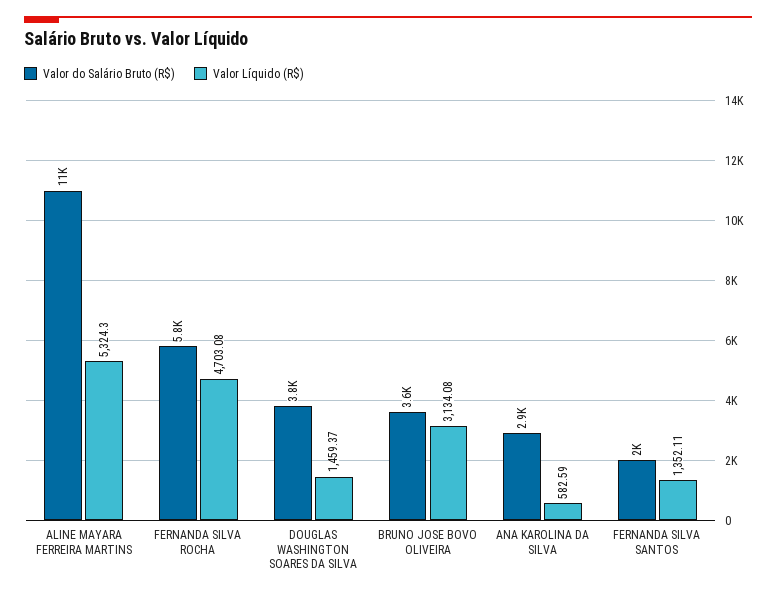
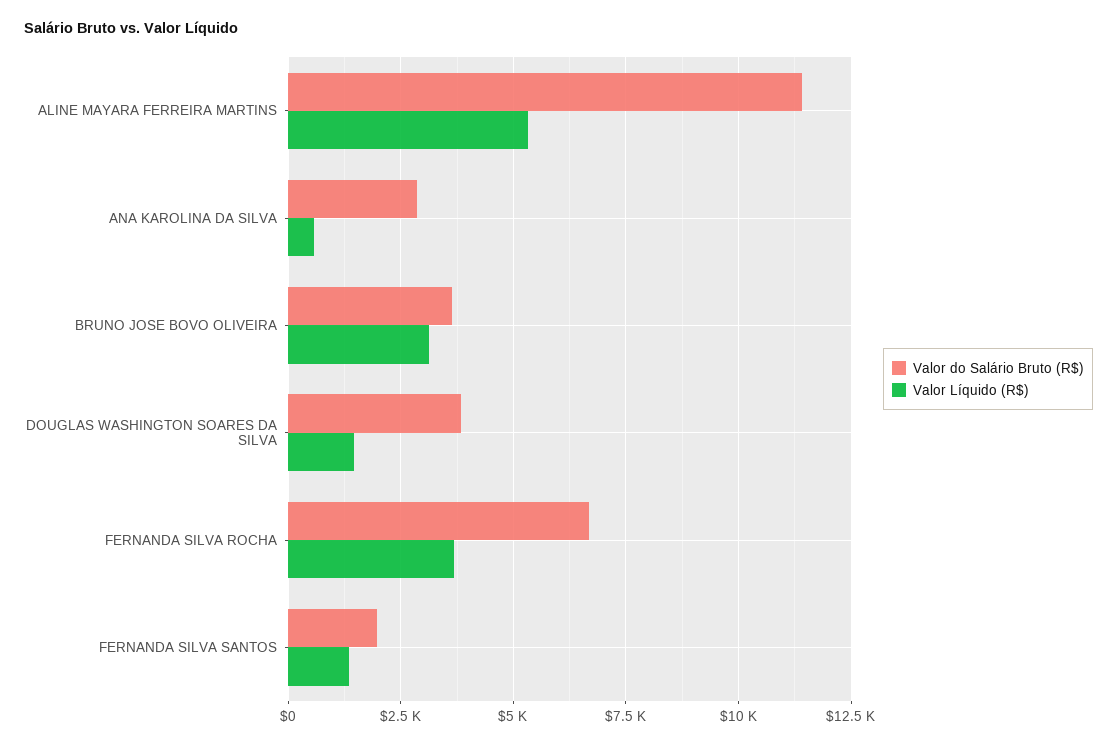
Valor do Salário Bruto (R$), FERNANDA SILVA ROCHA: 5800 -> 6750
Valor Líquido (R$), FERNANDA SILVA ROCHA: 4703.08 -> 3750

